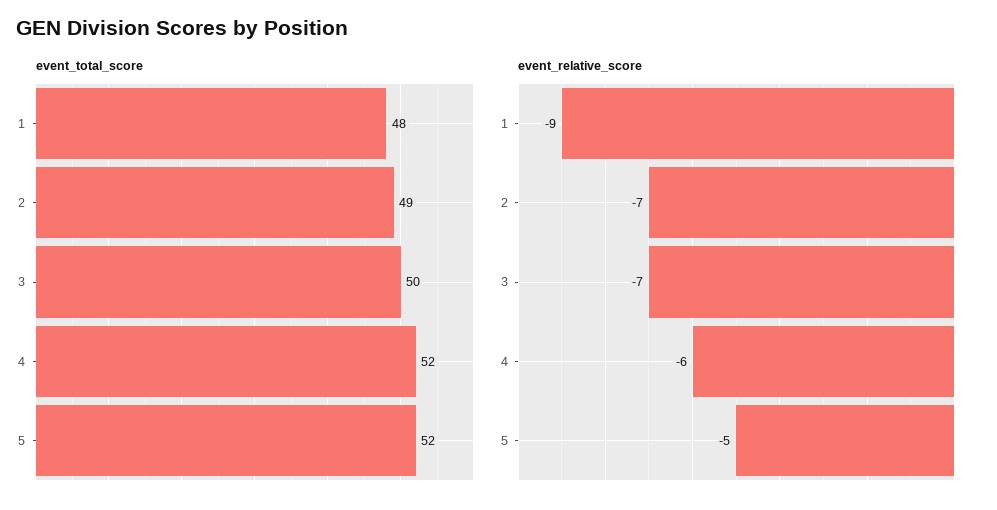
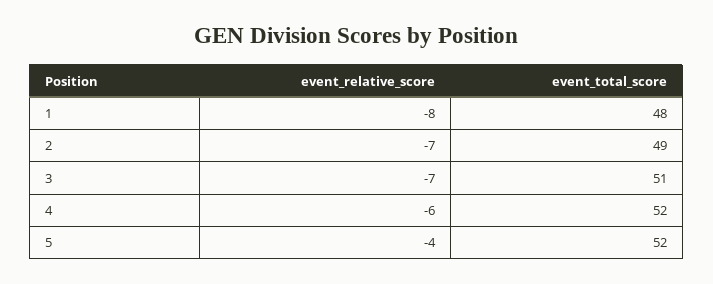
event_total_score, 3: 50 -> 51
event_relative_score, 1: -9 -> -8
event_relative_score, 5: -5 -> -4

